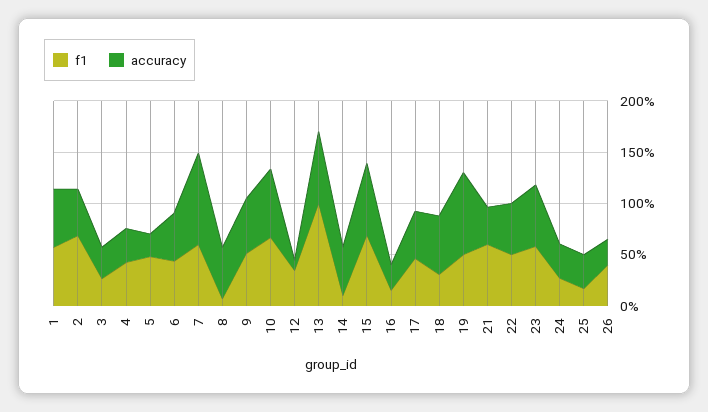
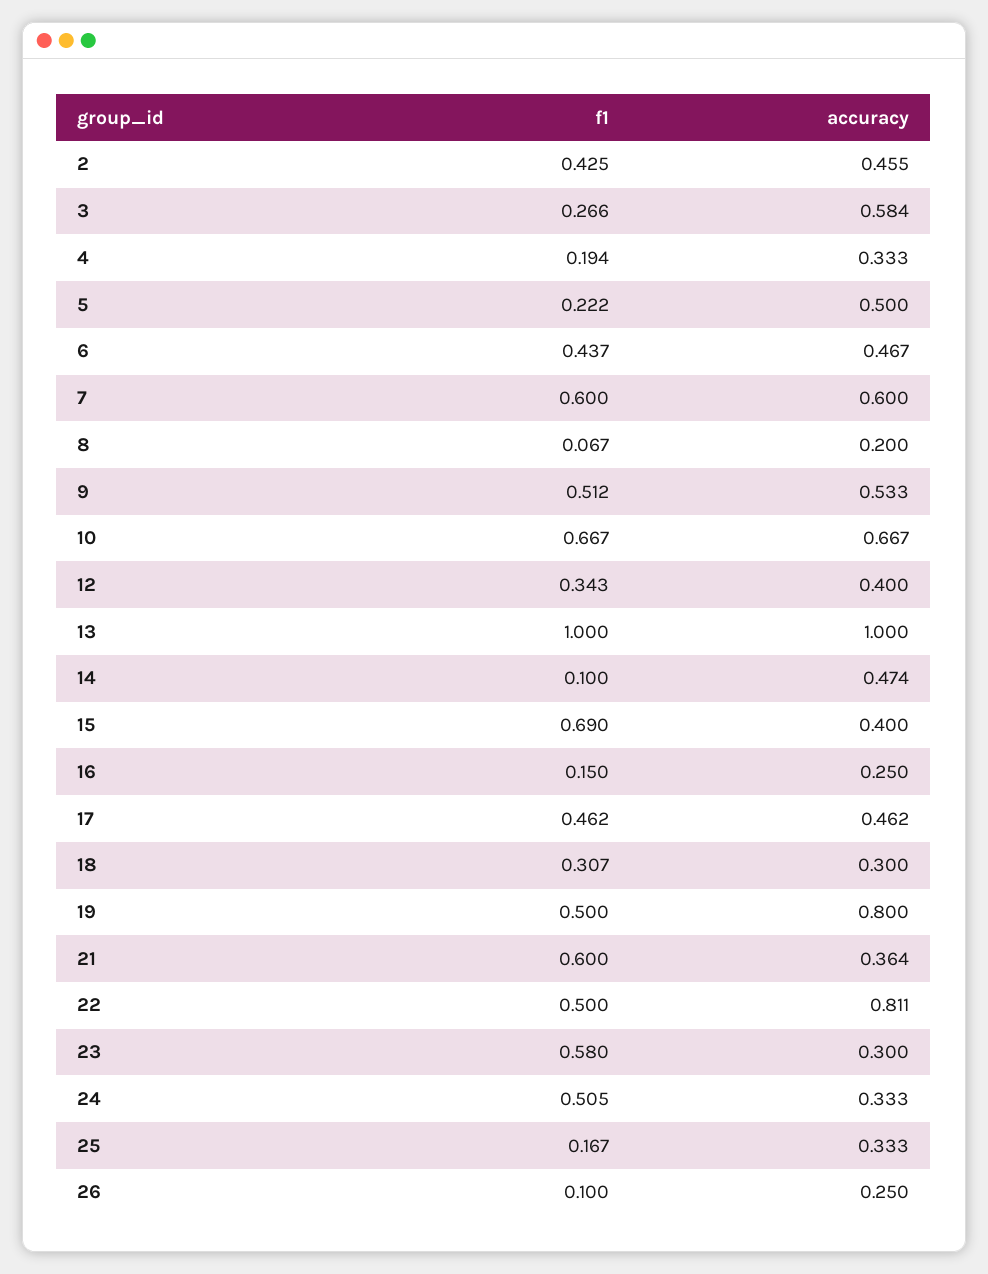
f1, 1: 0.6 -> none
accuracy, 1: 0.6 -> none
f1, 2: 0.7 -> 0.425
accuracy, 3: 0.3 -> 0.584
f1, 4: 0.4 -> 0.194
f1, 5: 0.5 -> 0.222
accuracy, 5: 0.2 -> 0.5
accuracy, 7: 0.9 -> 0.6
accuracy, 8: 0.5 -> 0.2
accuracy, 12: 0.1 -> 0.4
accuracy, 13: 0.7 -> 1
accuracy, 15: 0.7 -> 0.4
accuracy, 18: 0.6 -> 0.3
accuracy, 22: 0.5 -> 0.811
accuracy, 23: 0.6 -> 0.3
f1, 24: 0.3 -> 0.505
f1, 26: 0.4 -> 0.1

